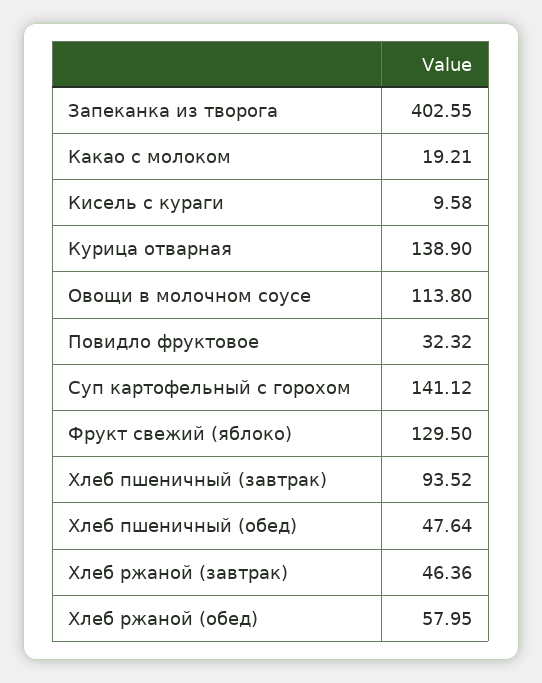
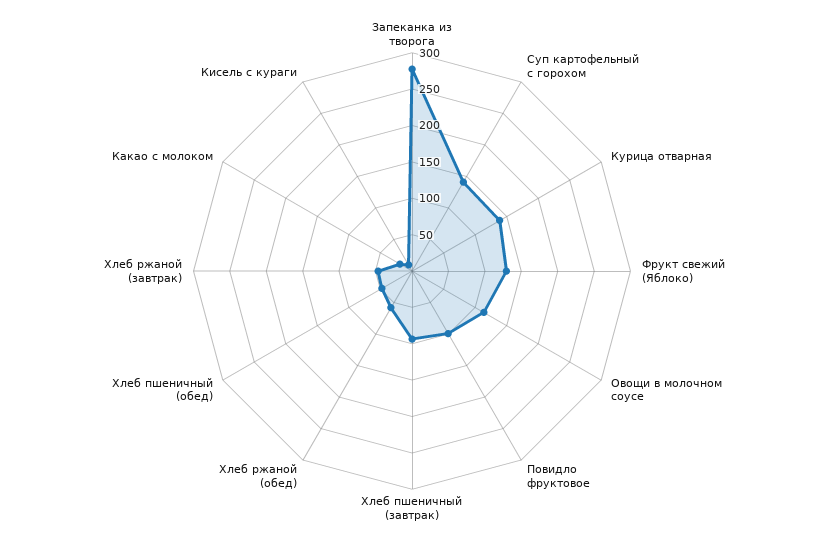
Запеканка из творога: 402.55 -> 275
Повидло фруктовое: 32.32 -> 100

